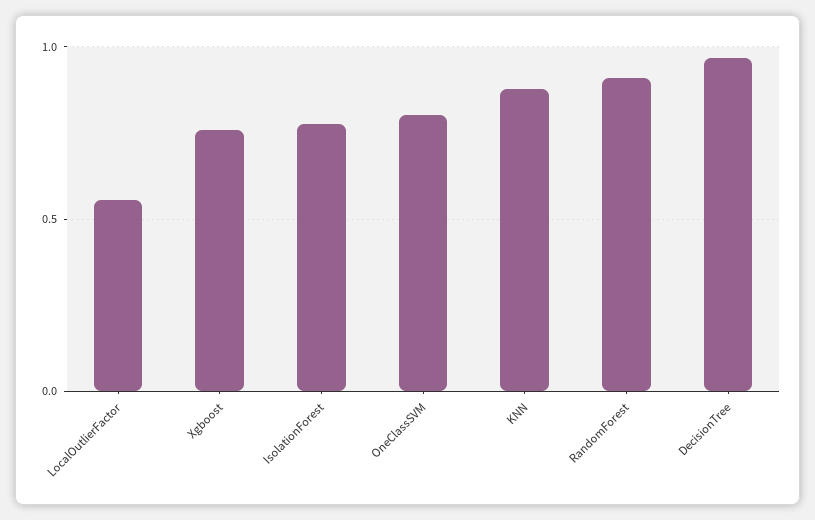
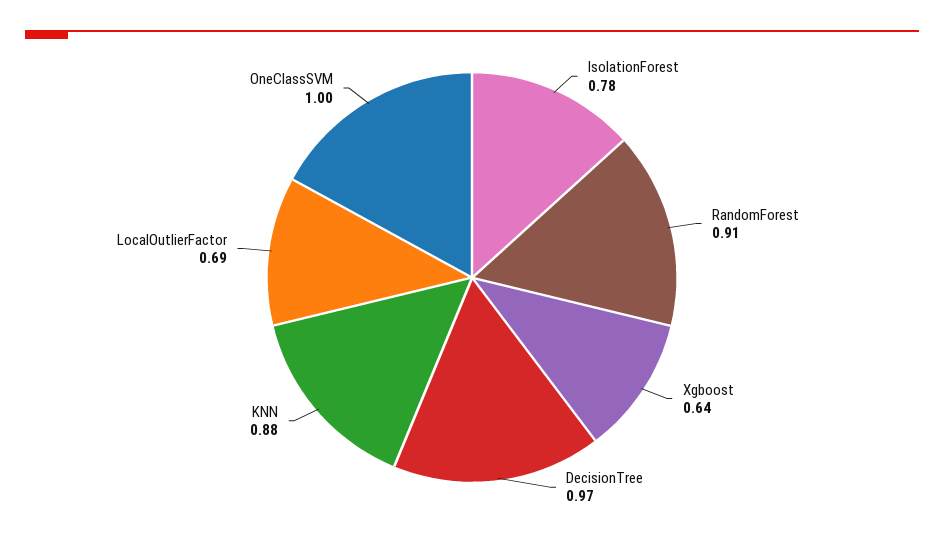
LocalOutlierFactor: 0.55 -> 0.69
Xgboost: 0.75 -> 0.64
OneClassSVM: 0.8 -> 1

